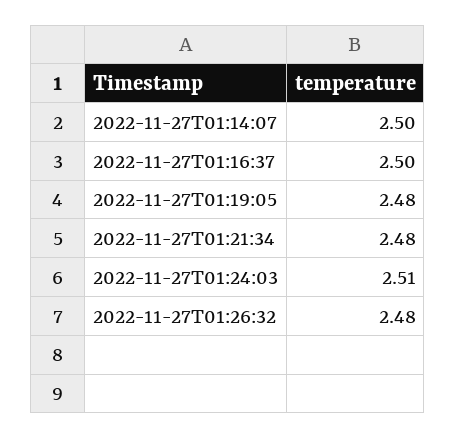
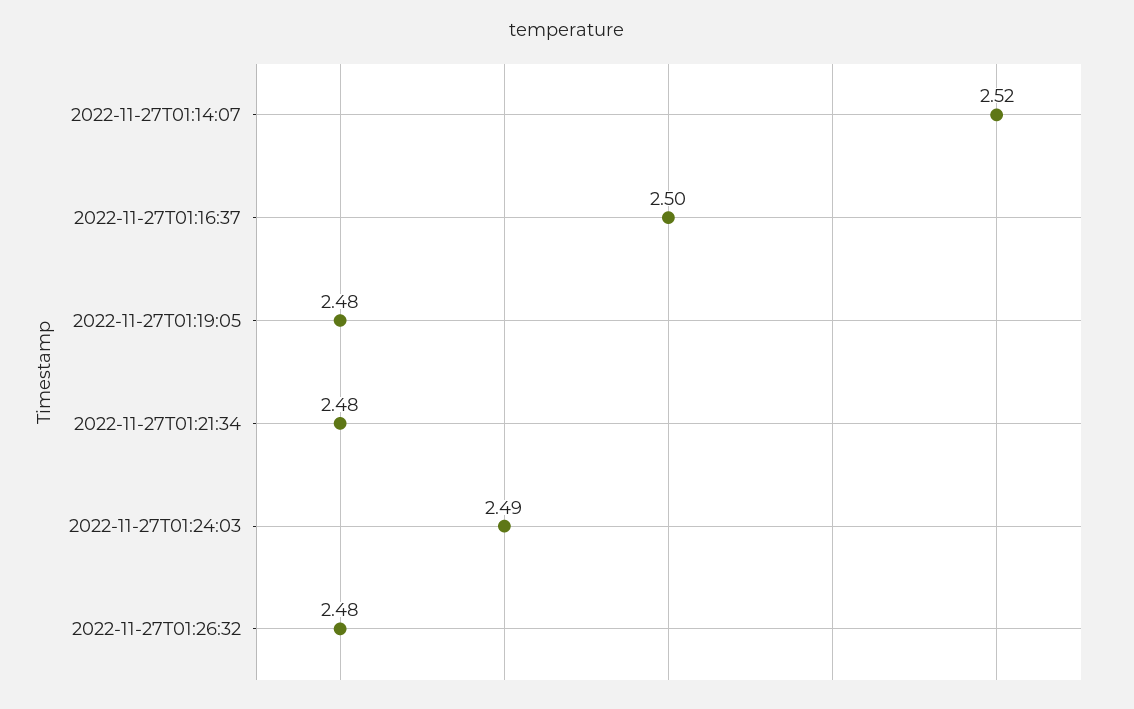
2022-11-27T01:14:07: 2.5 -> 2.52
2022-11-27T01:24:03: 2.51 -> 2.49

